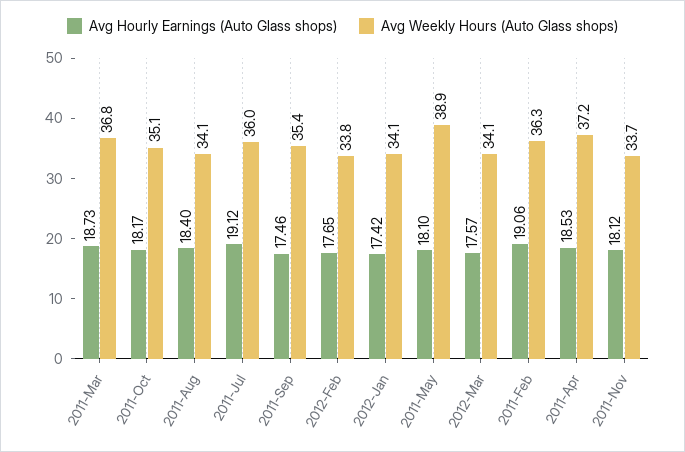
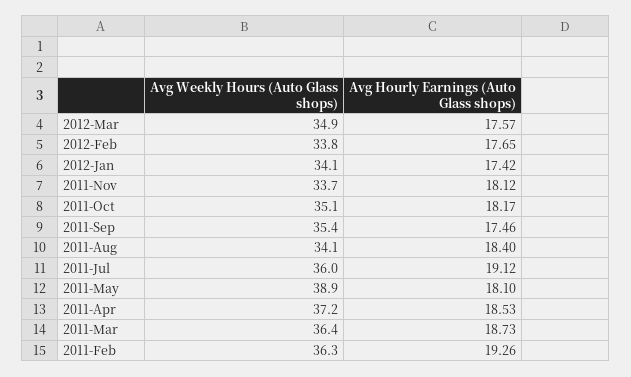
Avg Weekly Hours (Auto Glass shops), 2011-Mar: 36.8 -> 36.4
Avg Weekly Hours (Auto Glass shops), 2012-Mar: 34.1 -> 34.9
Avg Hourly Earnings (Auto Glass shops), 2011-Feb: 19.06 -> 19.26

